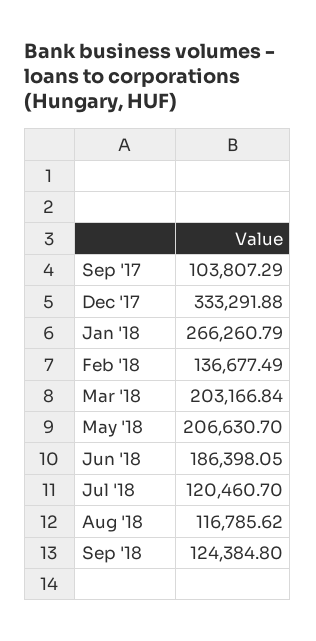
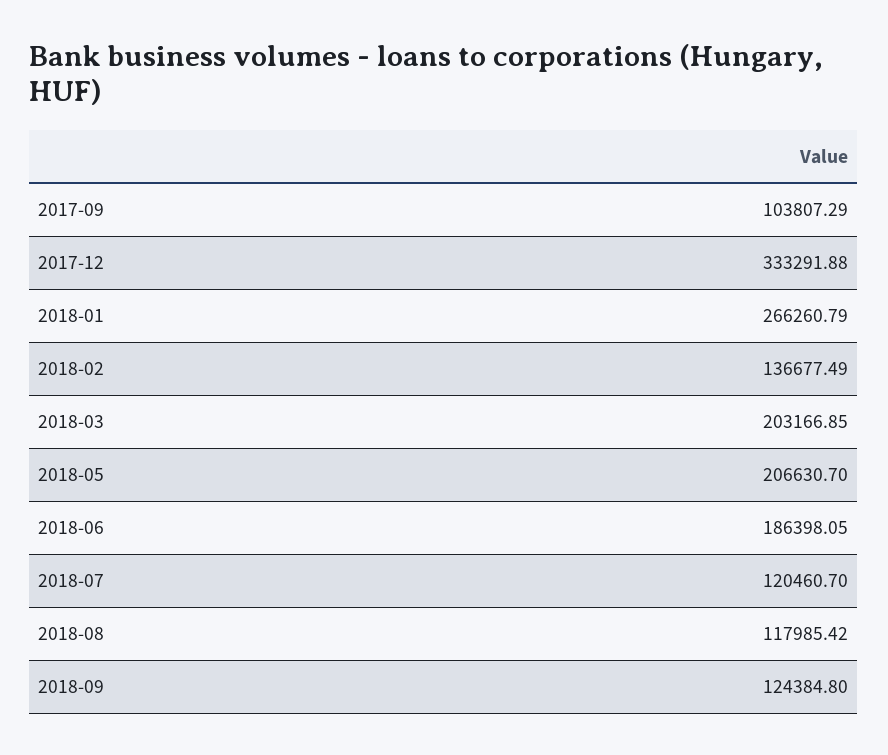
Mar '18: 203166.84 -> 203166.85
Aug '18: 116785.62 -> 117985.42

